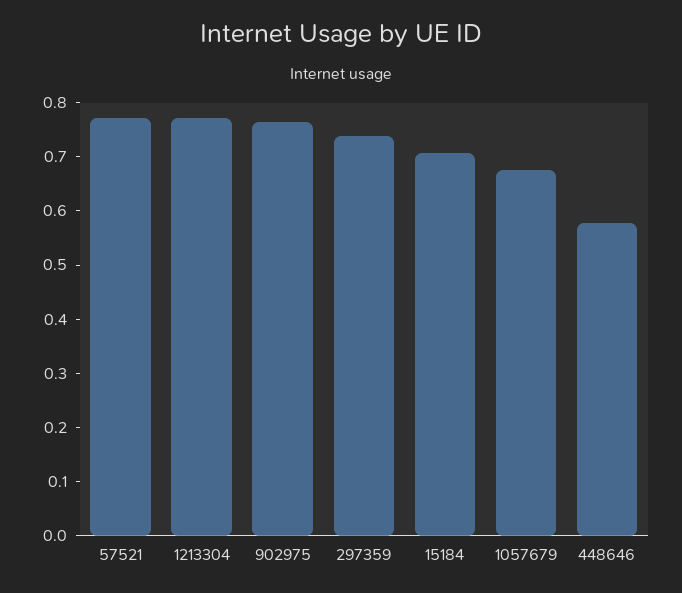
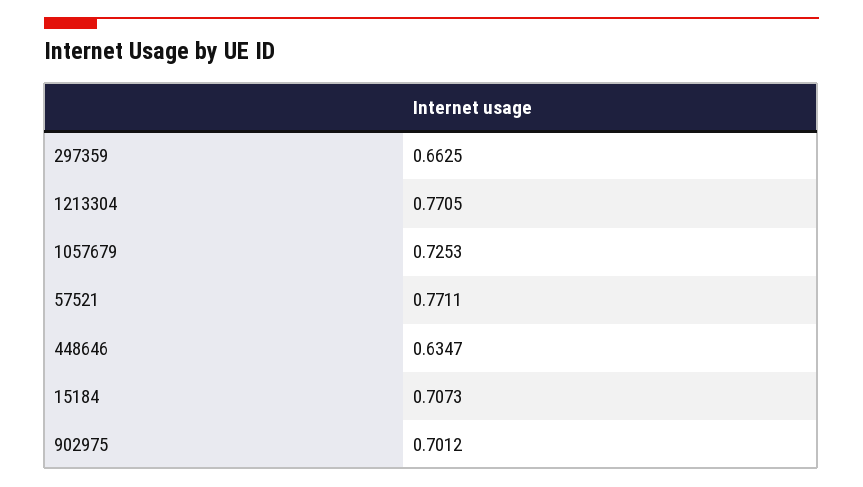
902975: 0.76 -> 0.7012
297359: 0.74 -> 0.6625
1057679: 0.68 -> 0.7253
448646: 0.58 -> 0.6347

